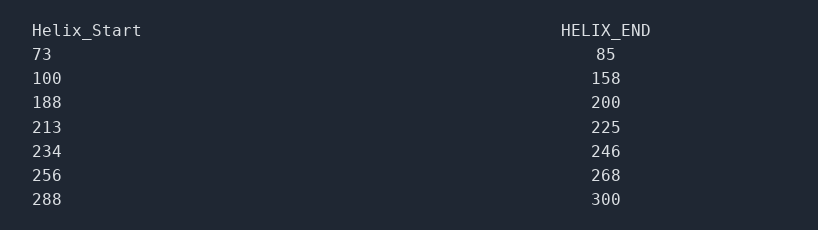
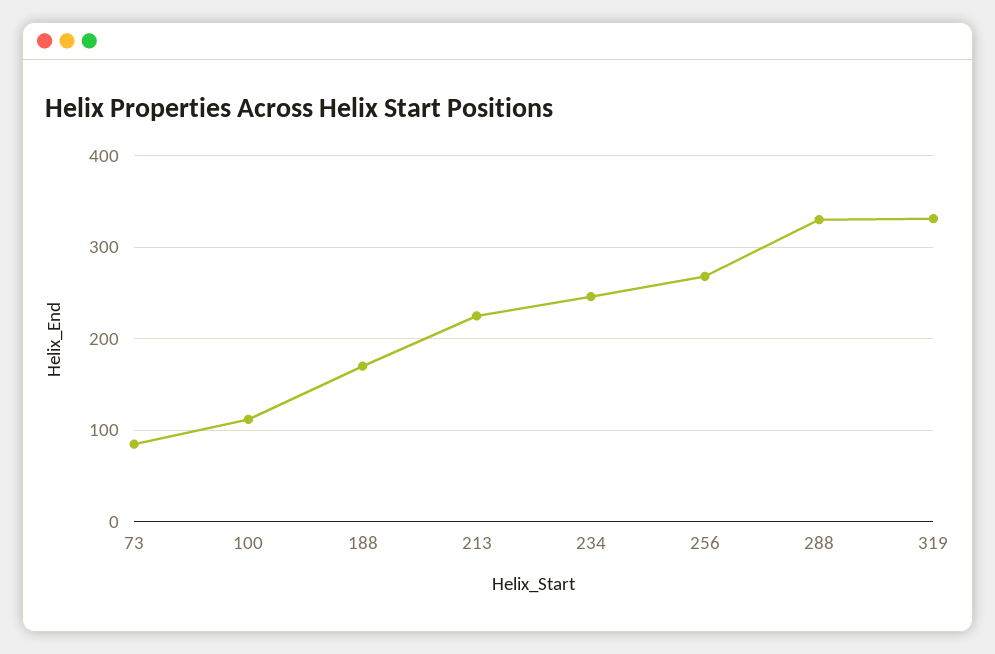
100: 158 -> 110
188: 200 -> 170
288: 300 -> 330
319: none -> 330

